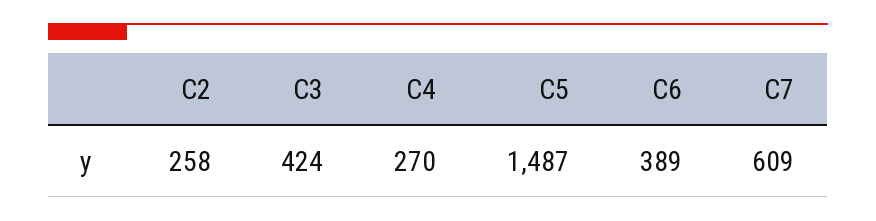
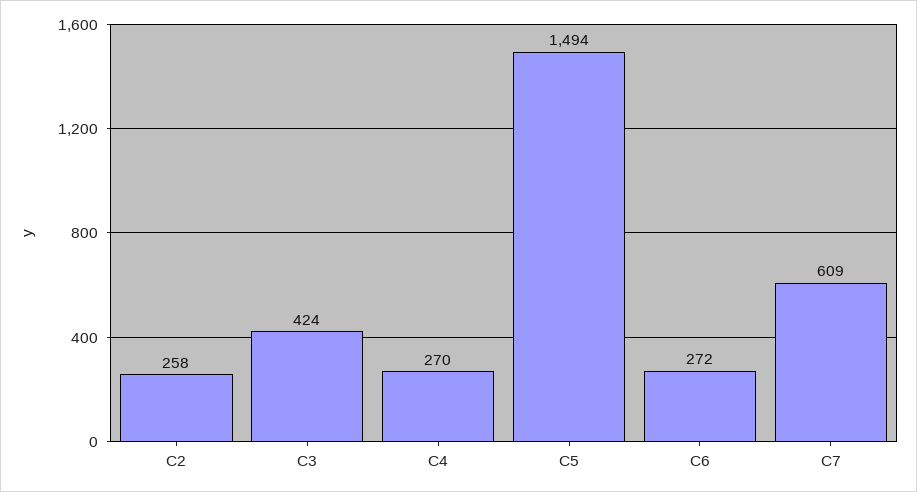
C5: 1487 -> 1494
C6: 389 -> 272

